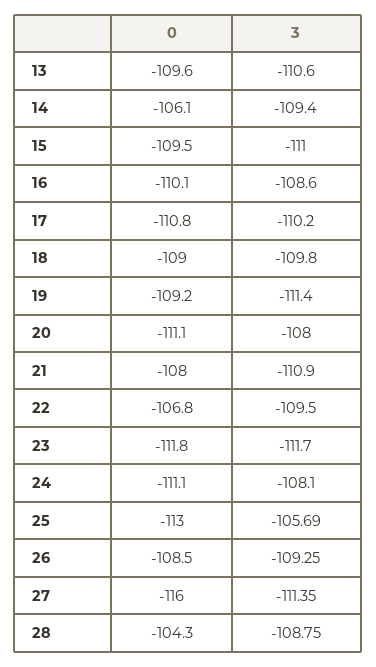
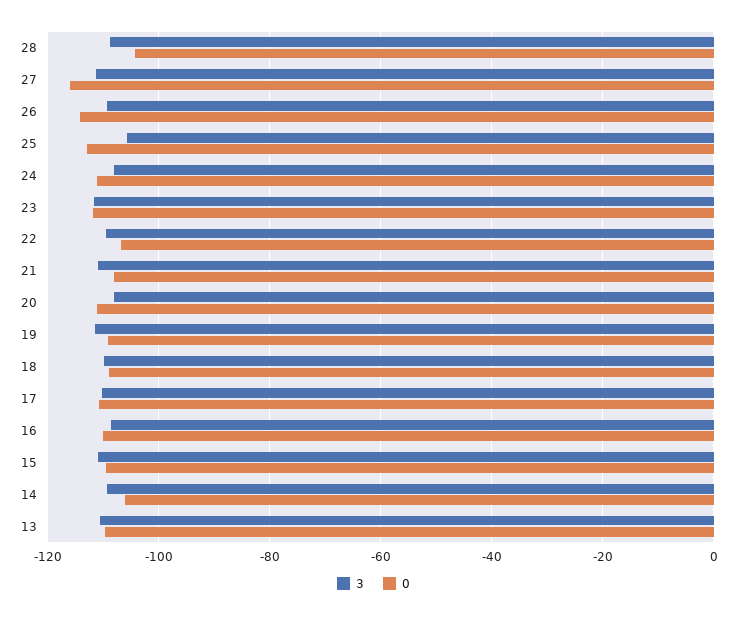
0, 26: -108.5 -> -114

